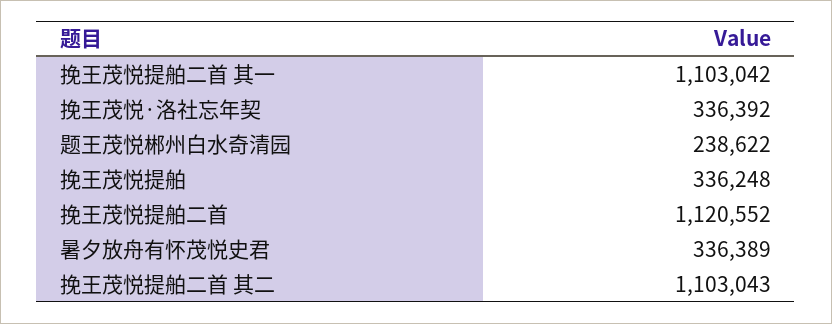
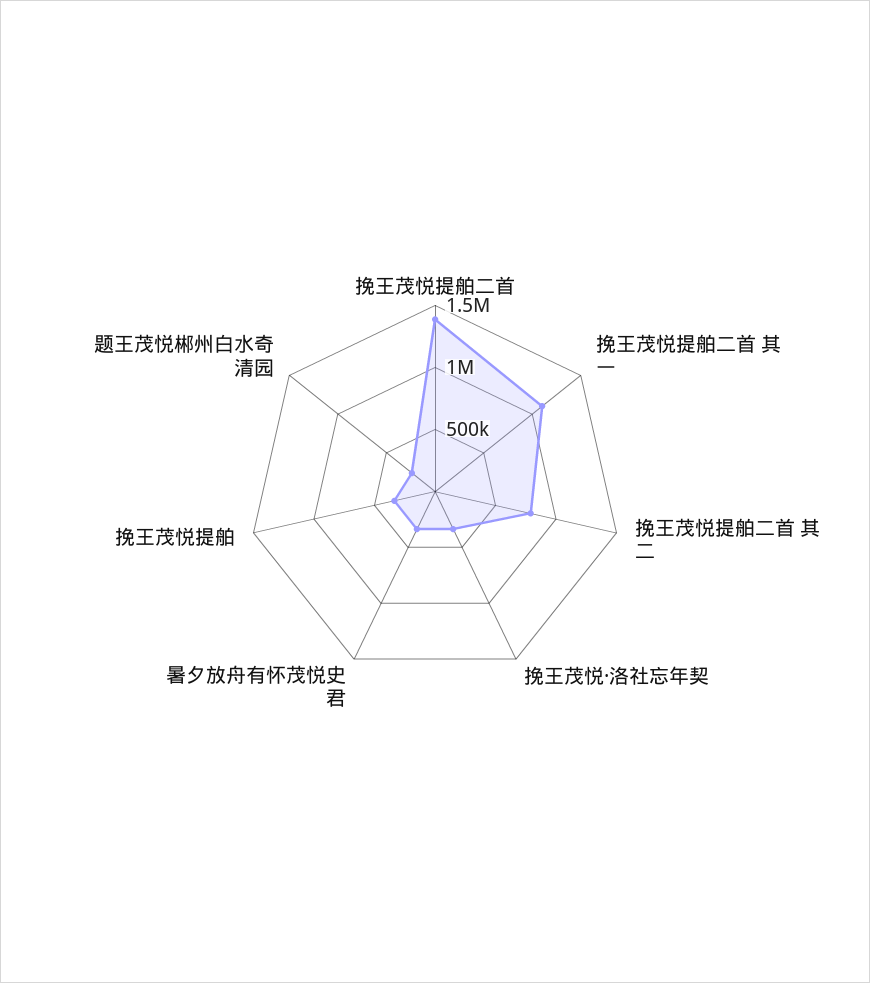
挽王茂悦提舶二首: 1120552 -> 1400000
挽王茂悦提舶二首 其二: 1103043 -> 800000

